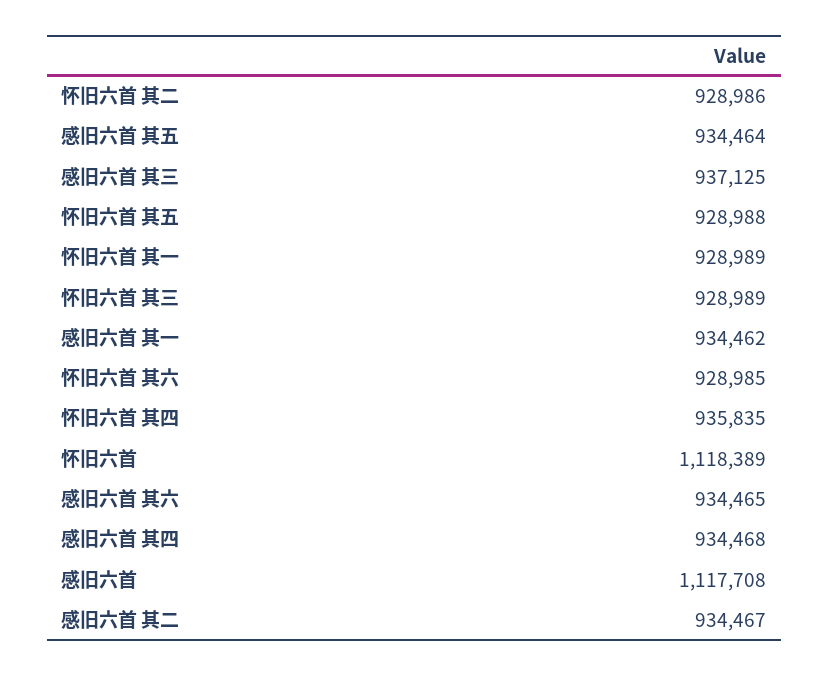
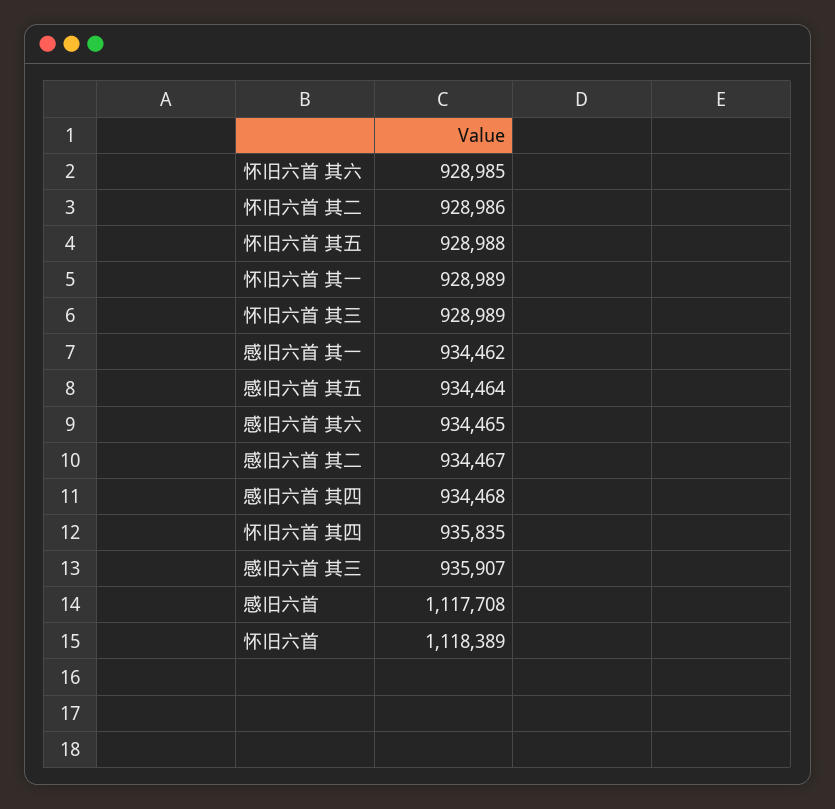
感旧六首 其三: 937125 -> 935907

